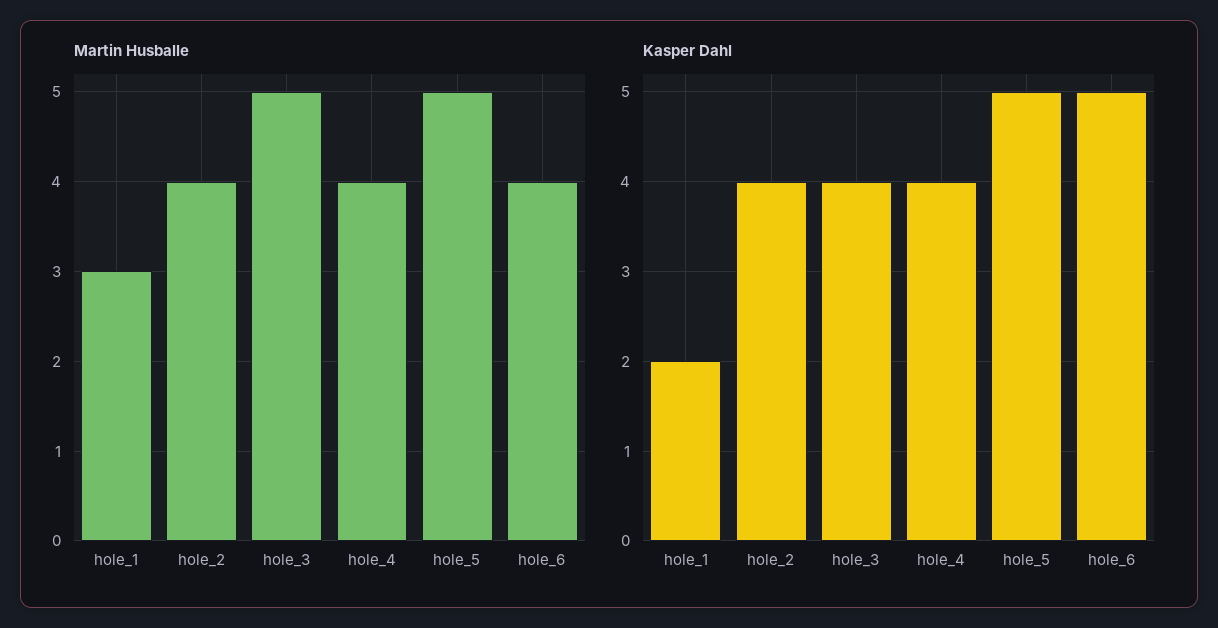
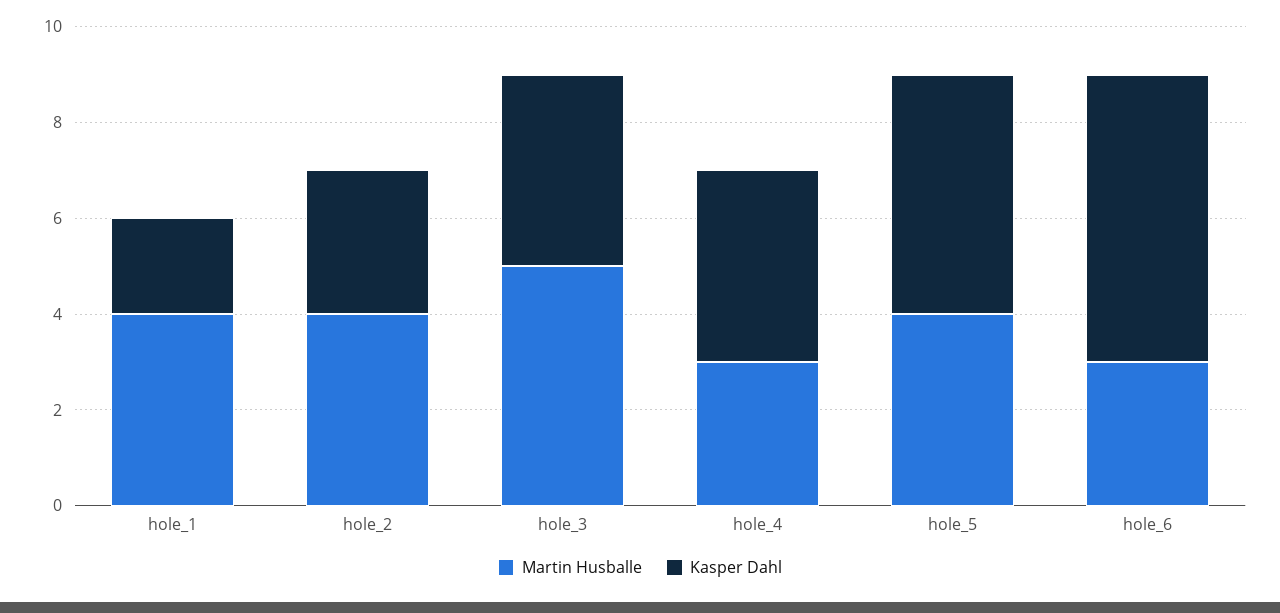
Martin Husballe, hole_1: 3 -> 4
Martin Husballe, hole_4: 4 -> 3
Martin Husballe, hole_5: 5 -> 4
Martin Husballe, hole_6: 4 -> 3
Kasper Dahl, hole_2: 4 -> 3
Kasper Dahl, hole_6: 5 -> 6

